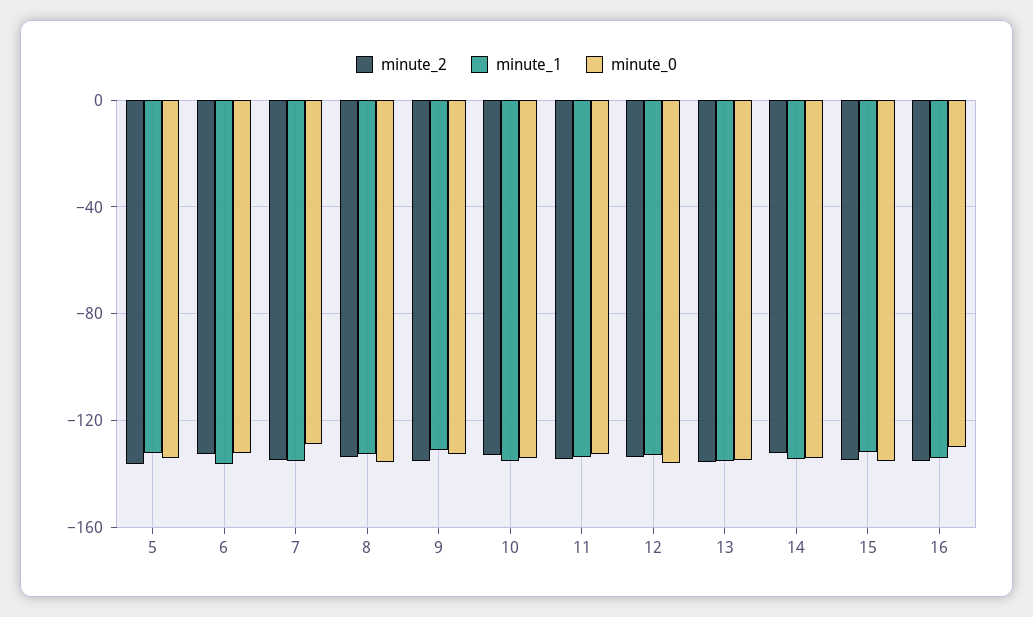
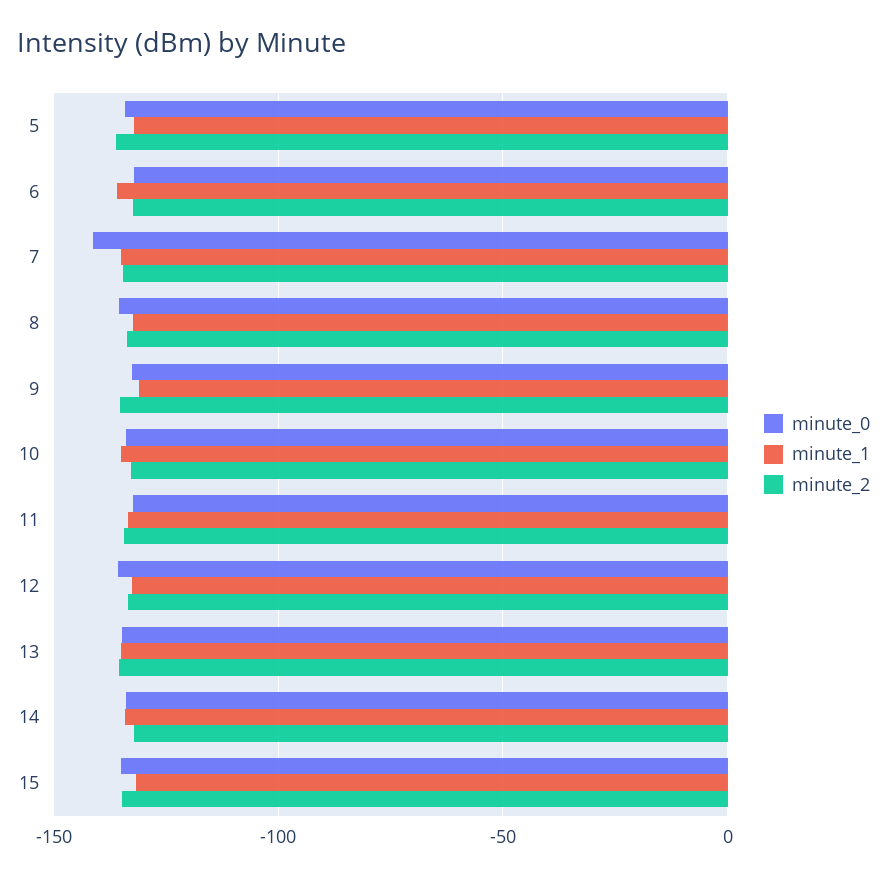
minute_0, 7: -130 -> -140
minute_2, 16: -135 -> none
minute_1, 16: -135 -> none
minute_0, 16: -130 -> none

